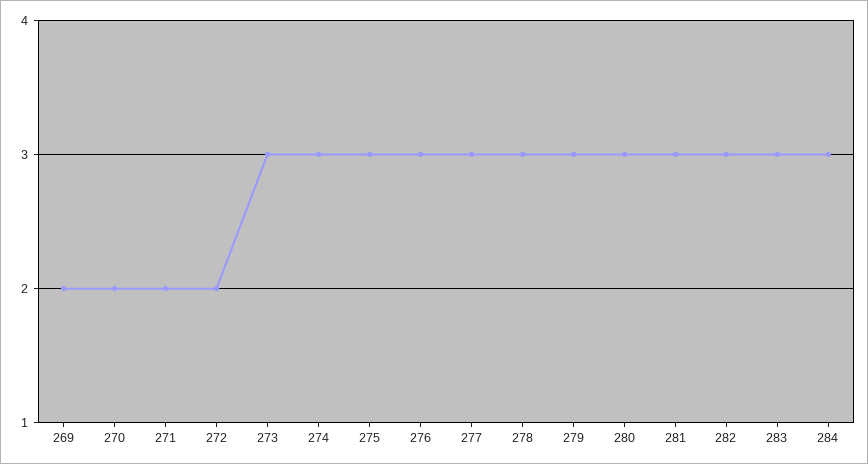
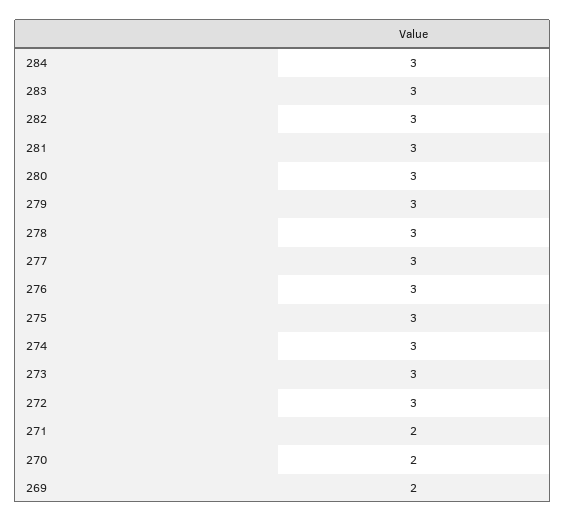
272: 2 -> 3

